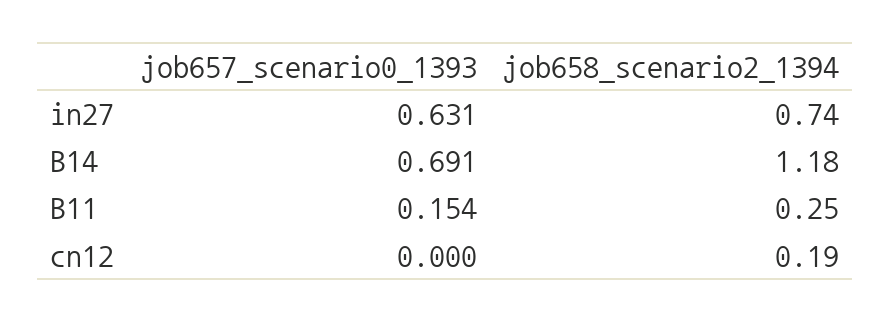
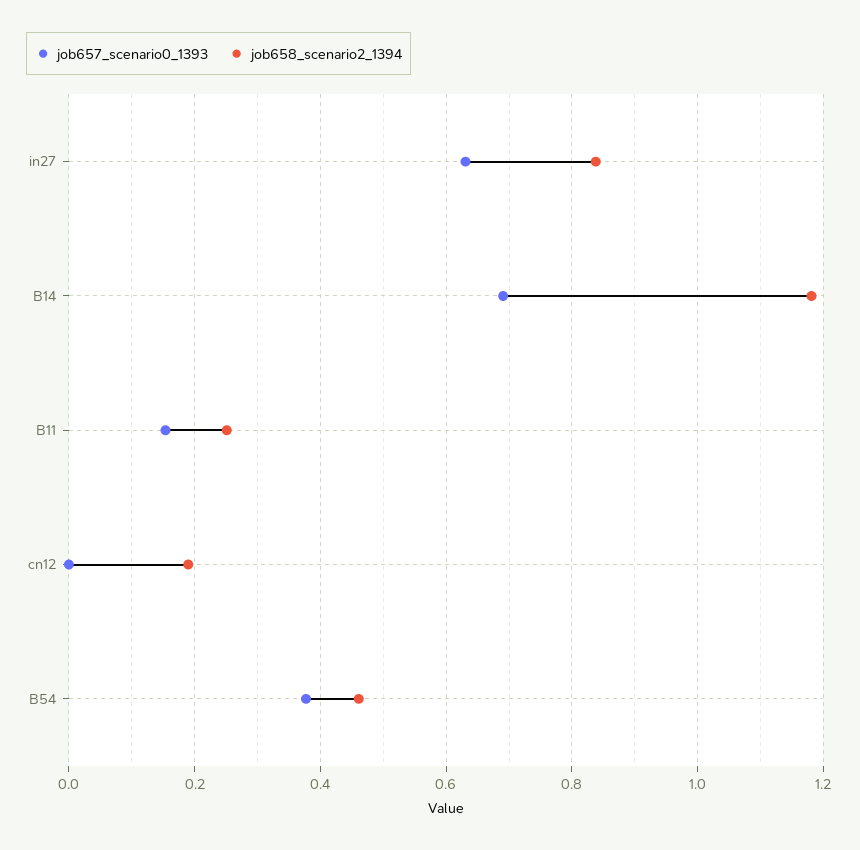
job658_scenario2_1394, in27: 0.74 -> 0.84
job657_scenario0_1393, B54: none -> 0.38
job658_scenario2_1394, B54: none -> 0.46

